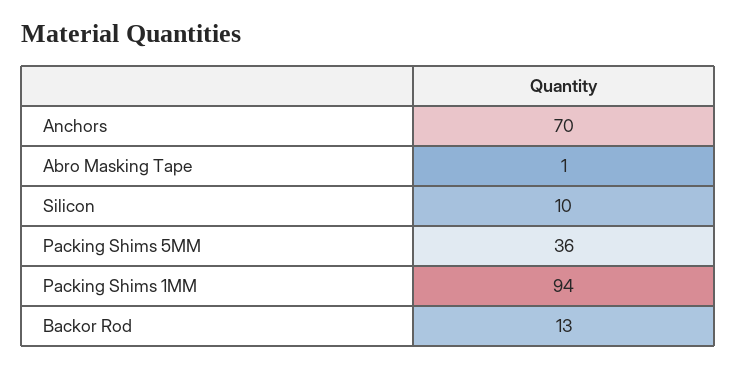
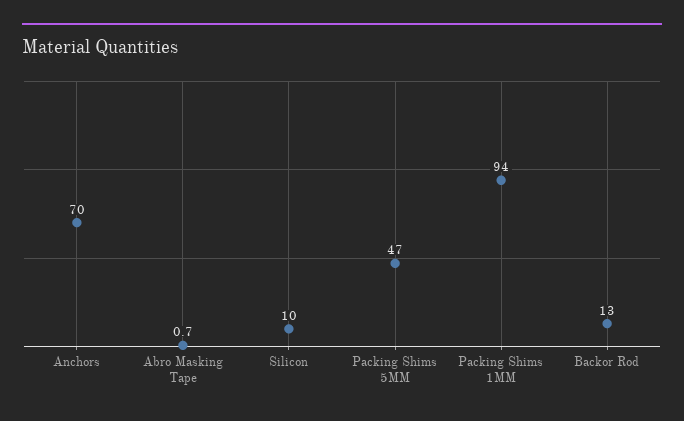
Packing Shims 5MM: 36 -> 47

